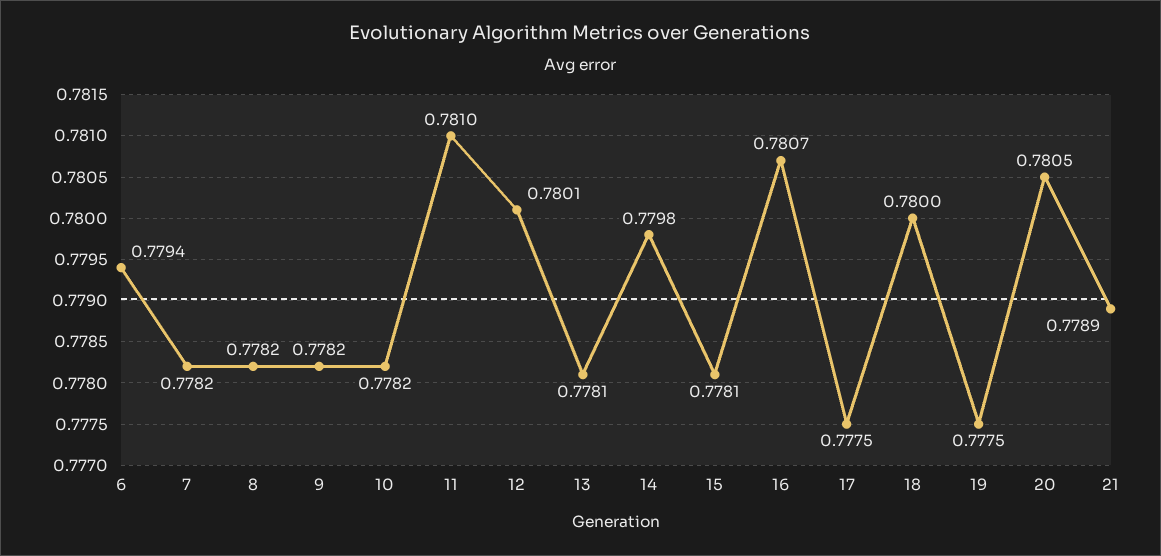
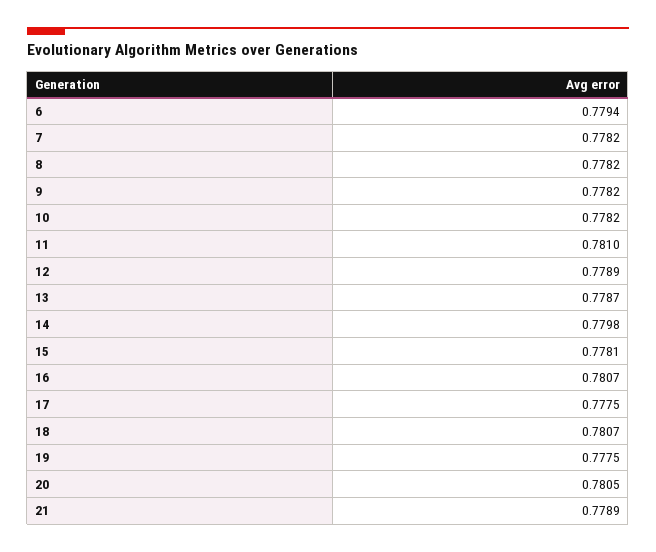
12: 0.7801 -> 0.7789
13: 0.7781 -> 0.7787
18: 0.78 -> 0.7807

